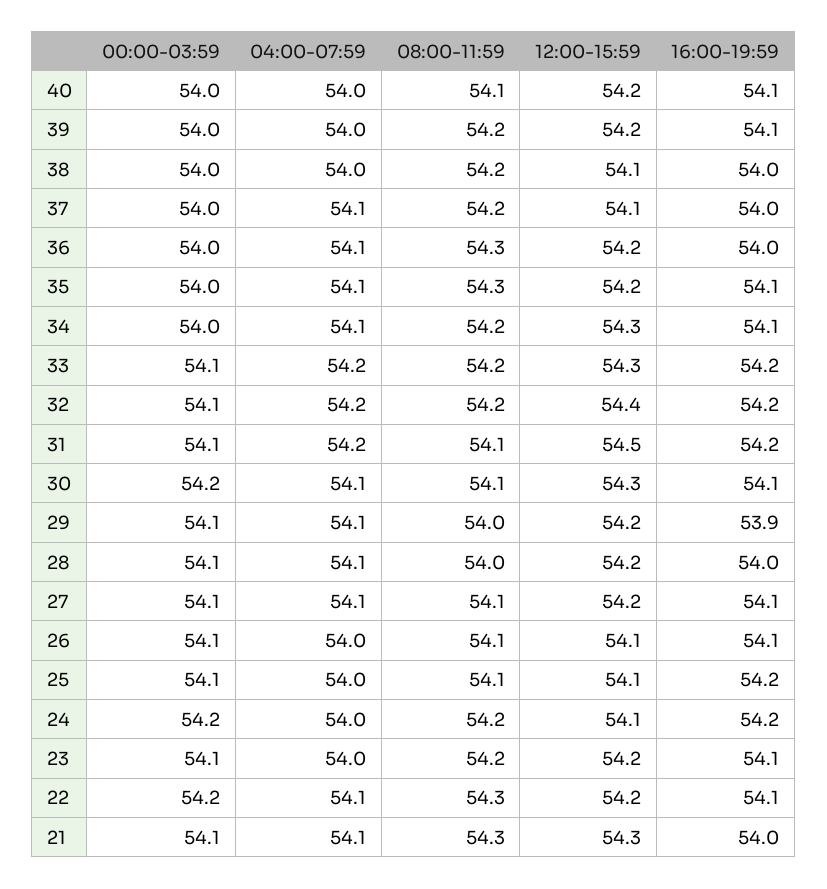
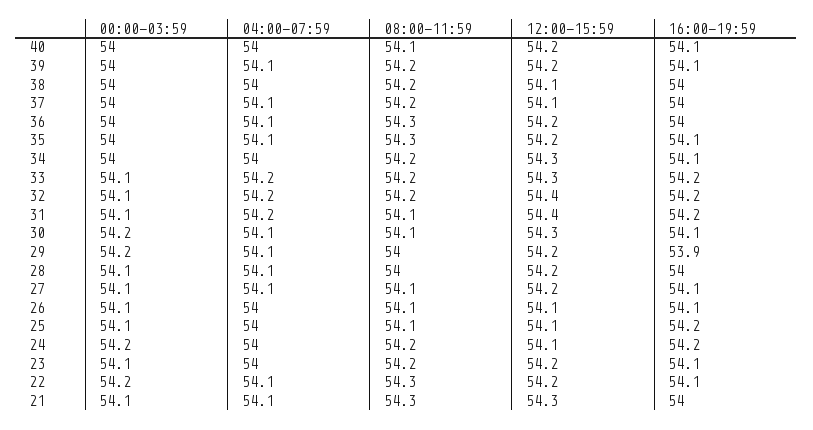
04:00-07:59, 39: 54 -> 54.1
04:00-07:59, 34: 54.1 -> 54
12:00-15:59, 31: 54.5 -> 54.4
00:00-03:59, 29: 54.1 -> 54.2

